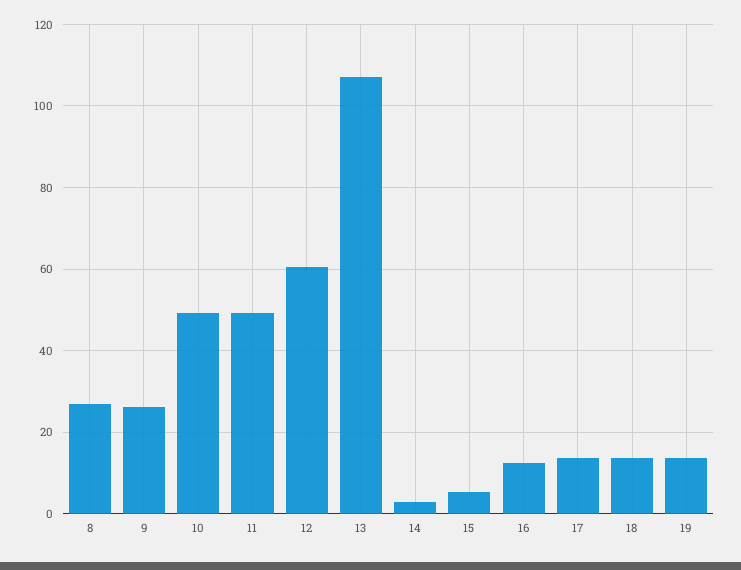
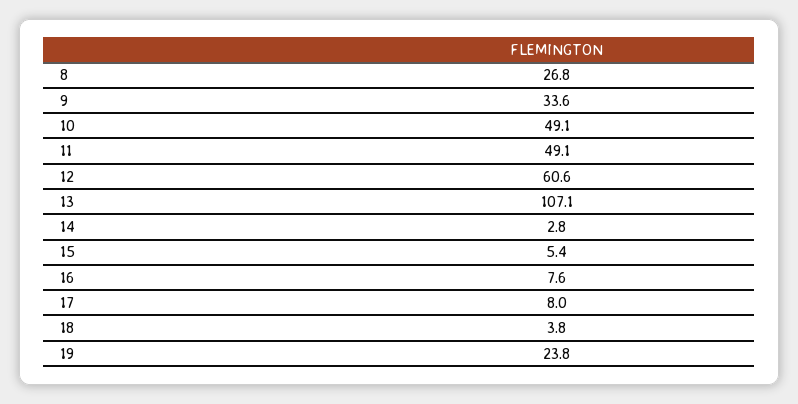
9: 26 -> 33.6
16: 12 -> 7.6
17: 14 -> 8
18: 14 -> 3.8
19: 14 -> 23.8

